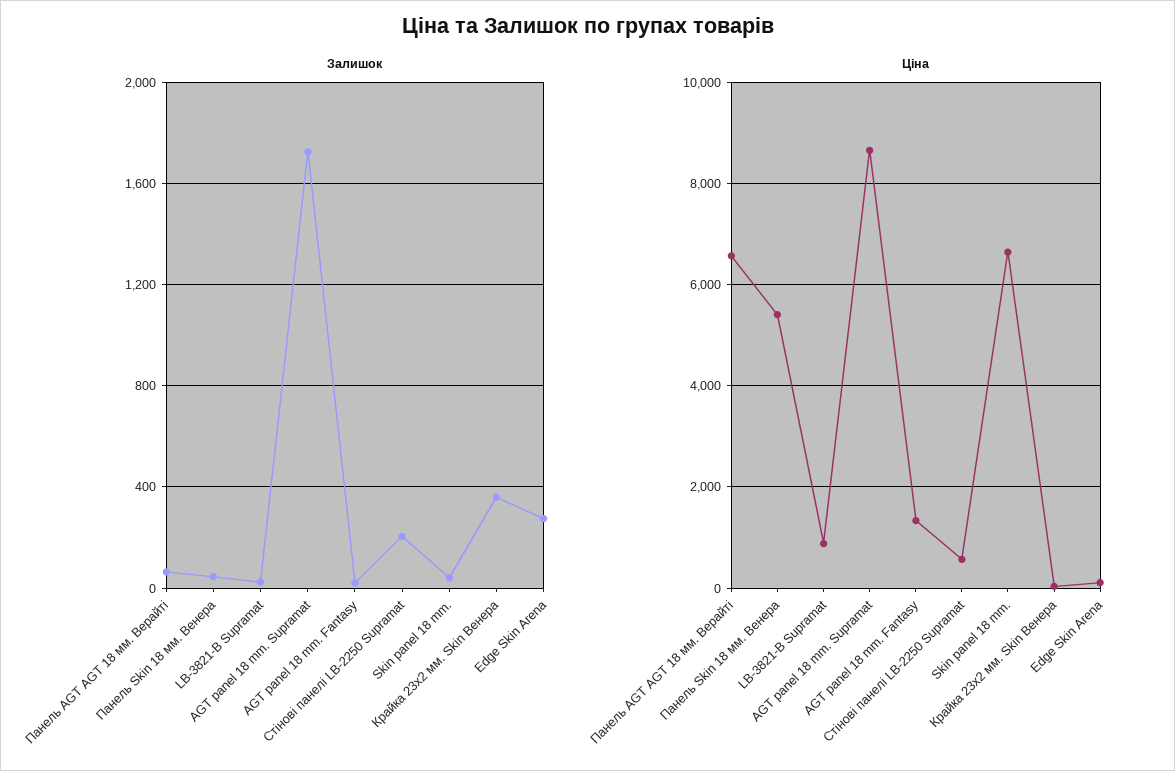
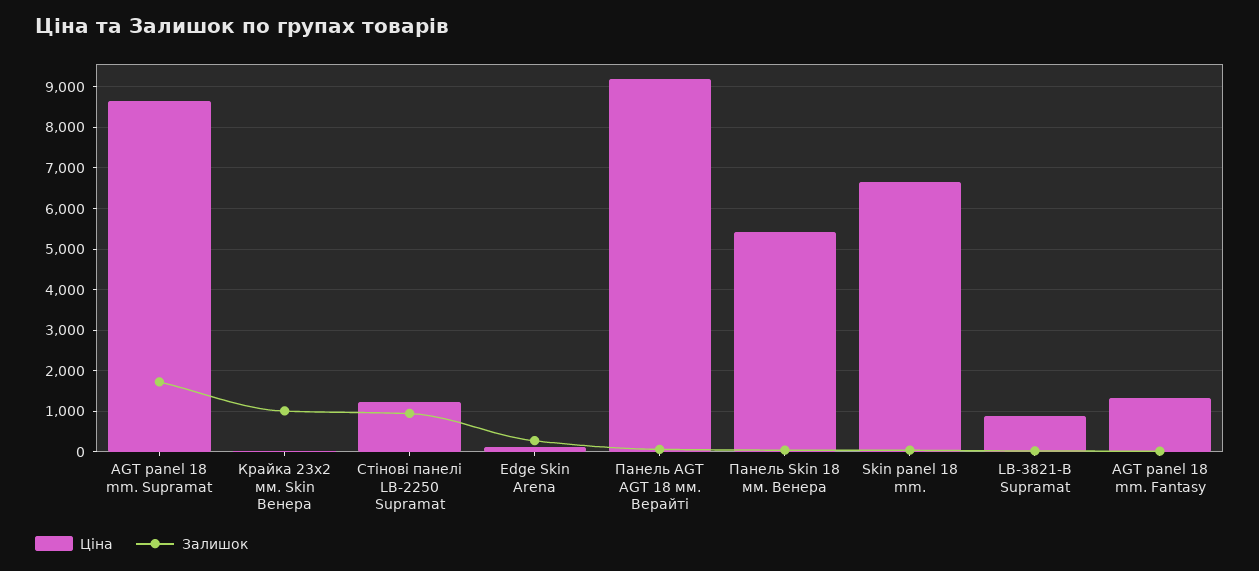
Залишок, Стінові панелі LB-2250 Supramat: 200 -> 1000
Залишок, Крайка 23x2 мм. Skin Венера: 350 -> 1000
Ціна, Панель AGT AGT 18 мм. Верайті: 6600 -> 9200
Ціна, Стінові панелі LB-2250 Supramat: 600 -> 1200

